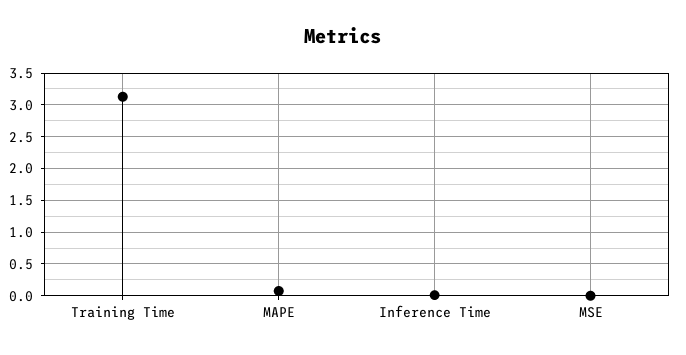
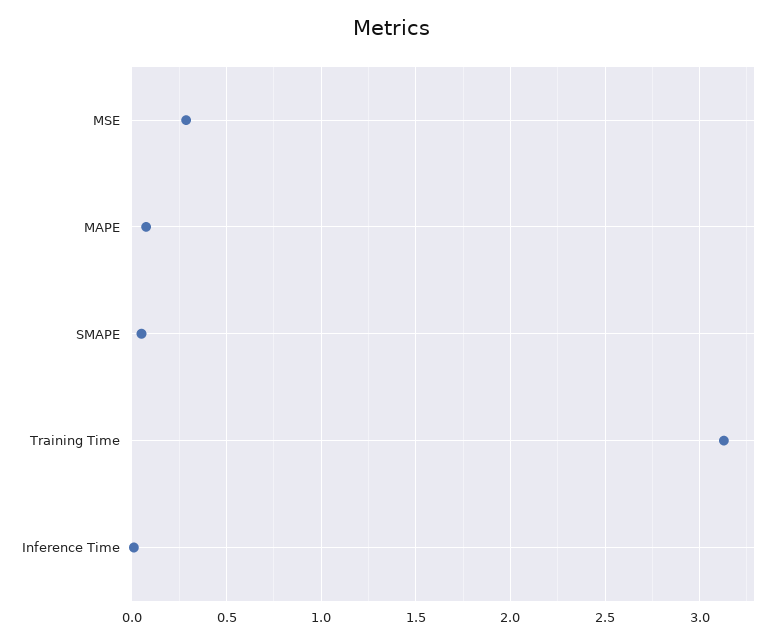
MSE: 0 -> 0.3
SMAPE: none -> 0.05

